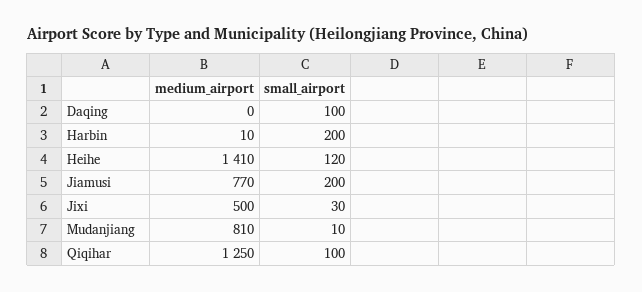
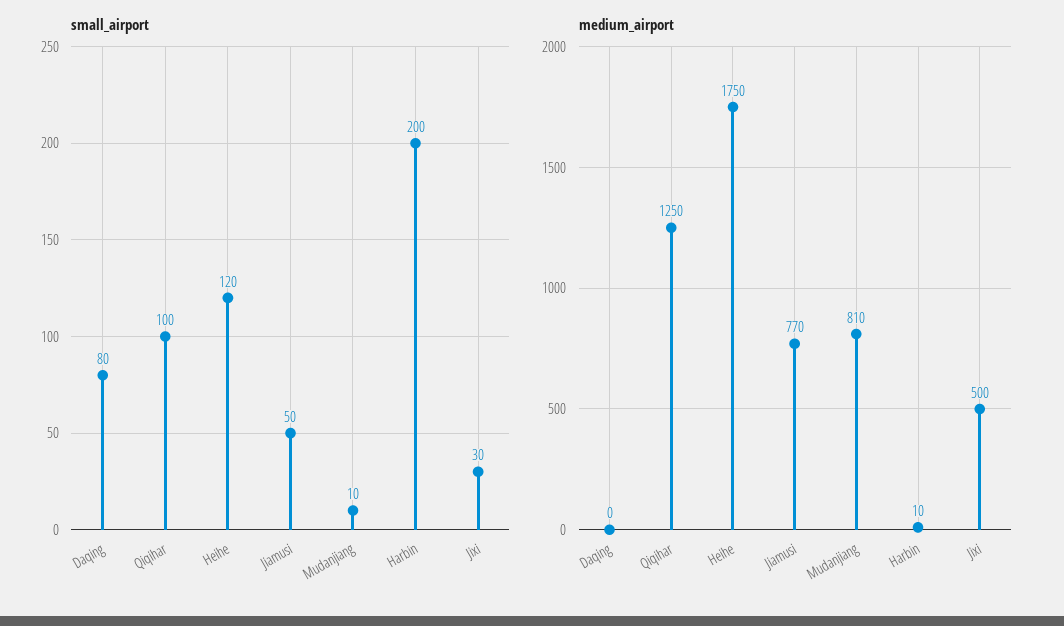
small_airport, Daqing: 100 -> 80
medium_airport, Heihe: 1410 -> 1750
small_airport, Jiamusi: 200 -> 50

